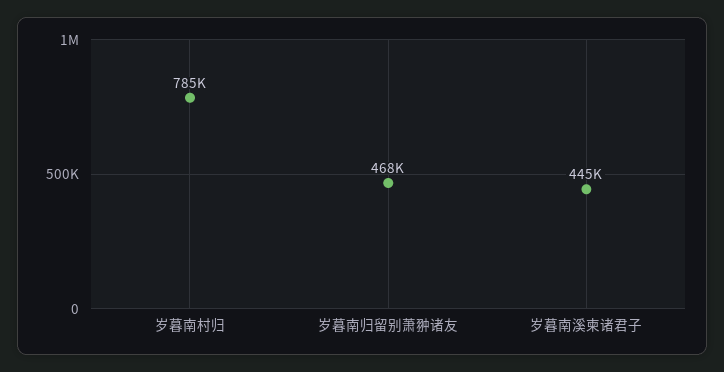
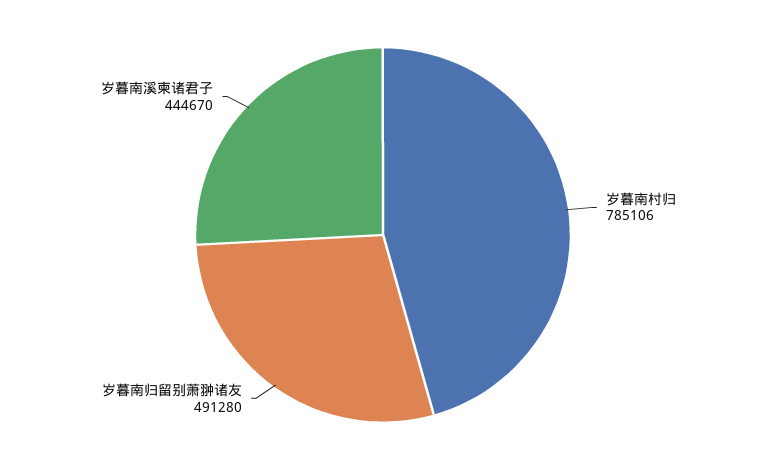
岁暮南归留别萧翀诸友: 468000 -> 491280

